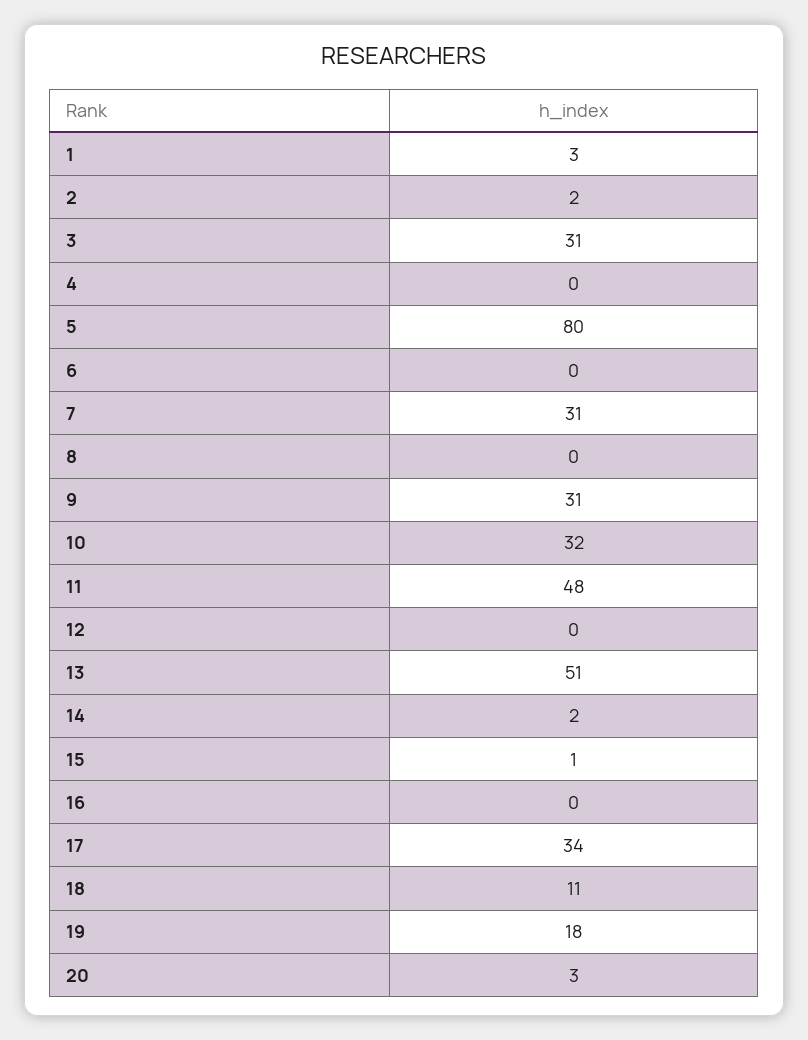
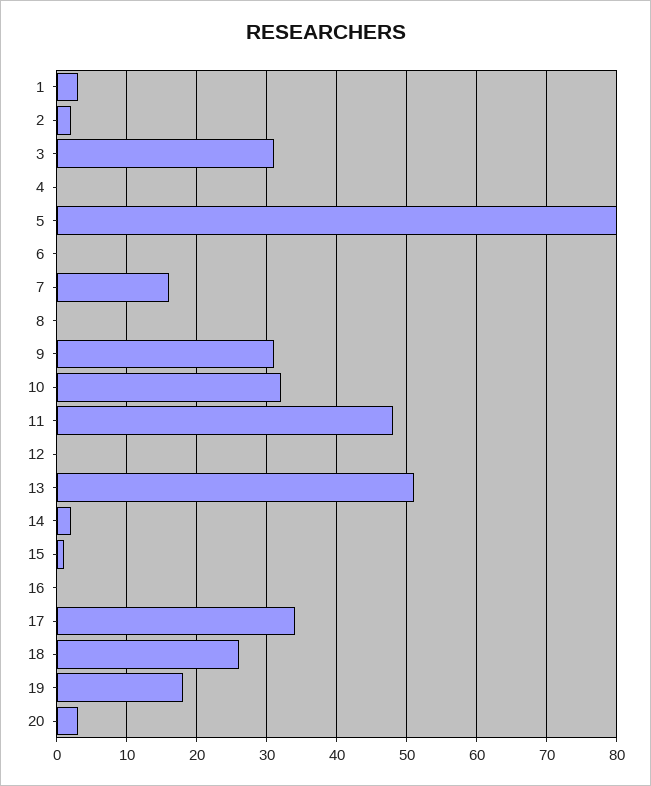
7: 31 -> 16
18: 11 -> 26

